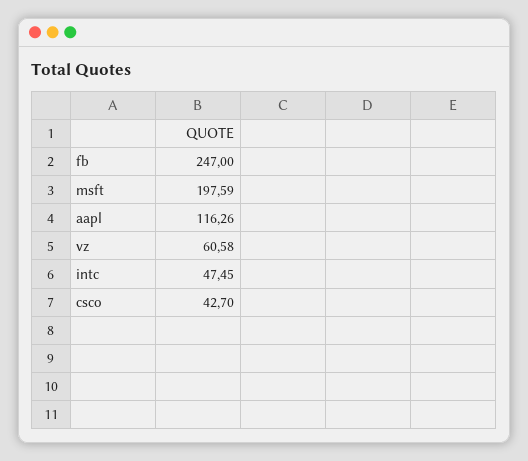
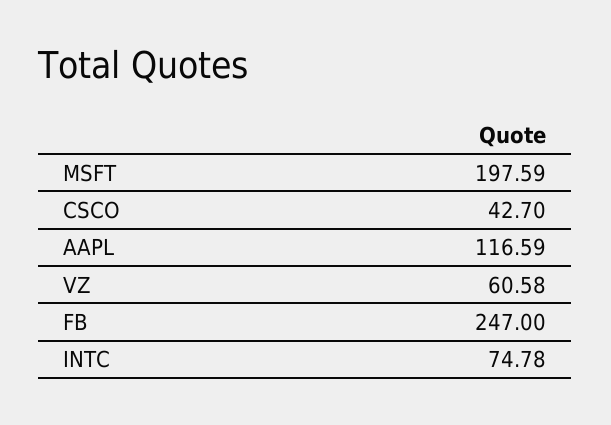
aapl: 116.26 -> 116.59
intc: 47.45 -> 74.78

